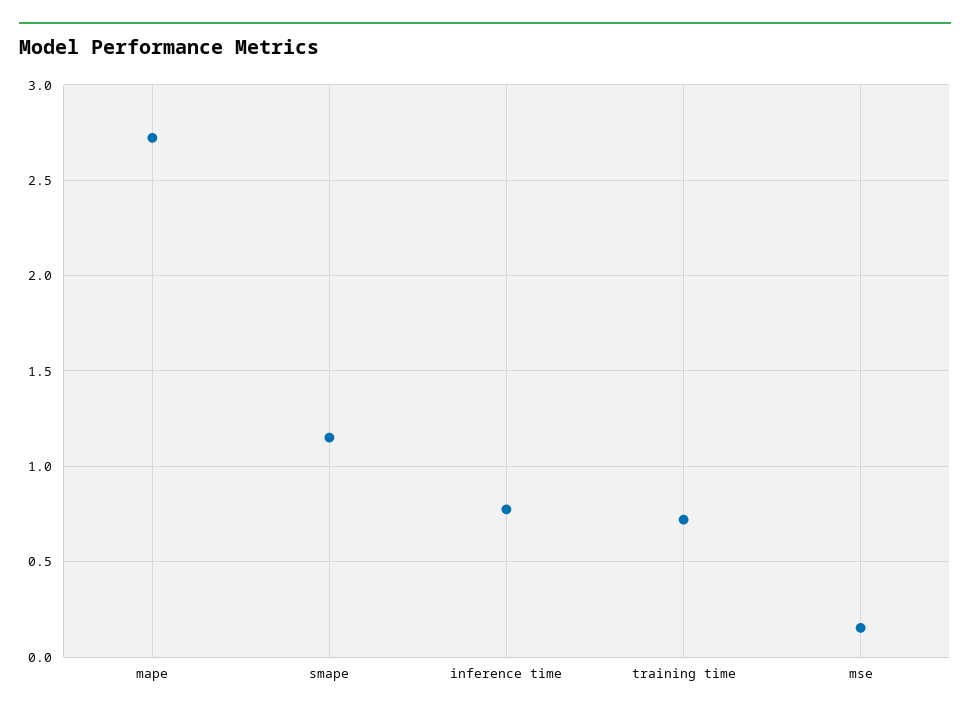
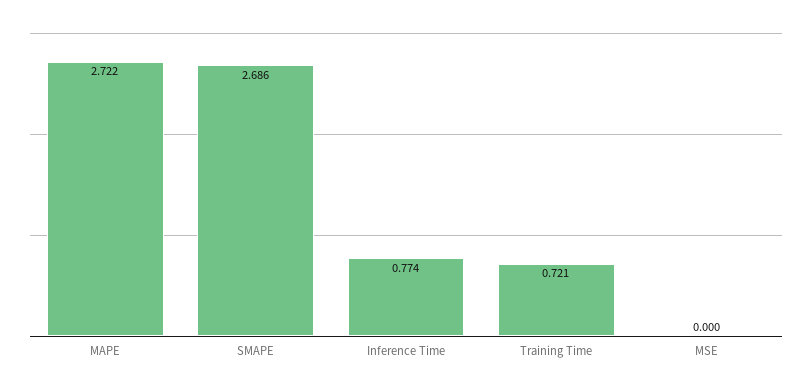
smape: 1.15 -> 2.686
mse: 0.15 -> 0

